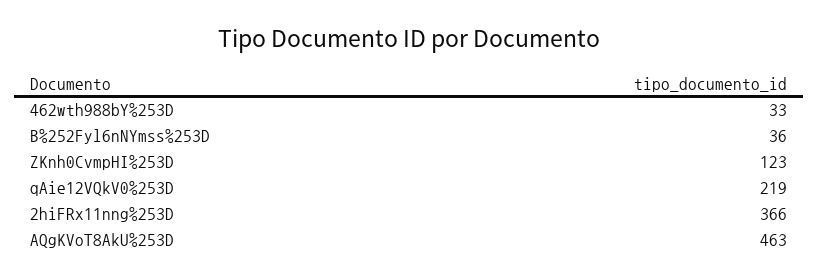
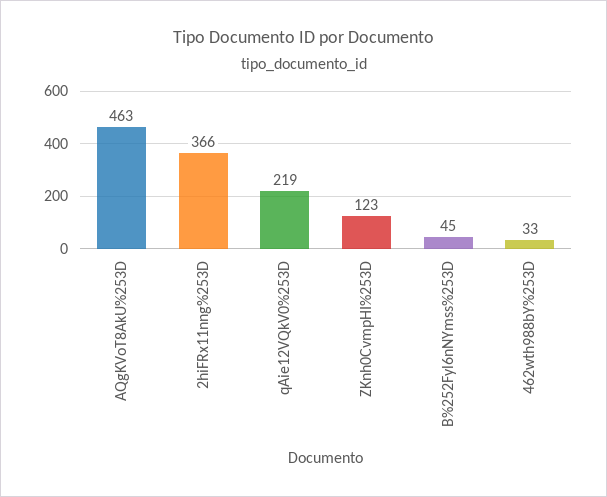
B%252Fyl6nNYmss%253D: 36 -> 45

